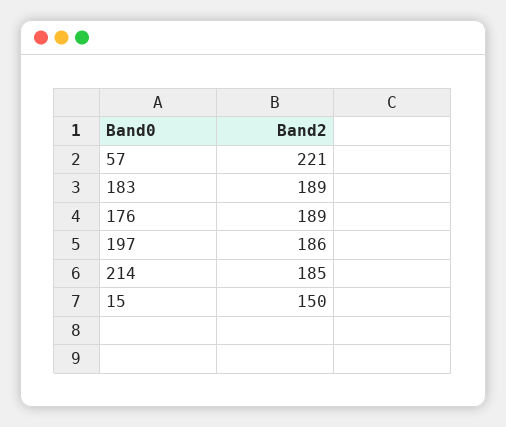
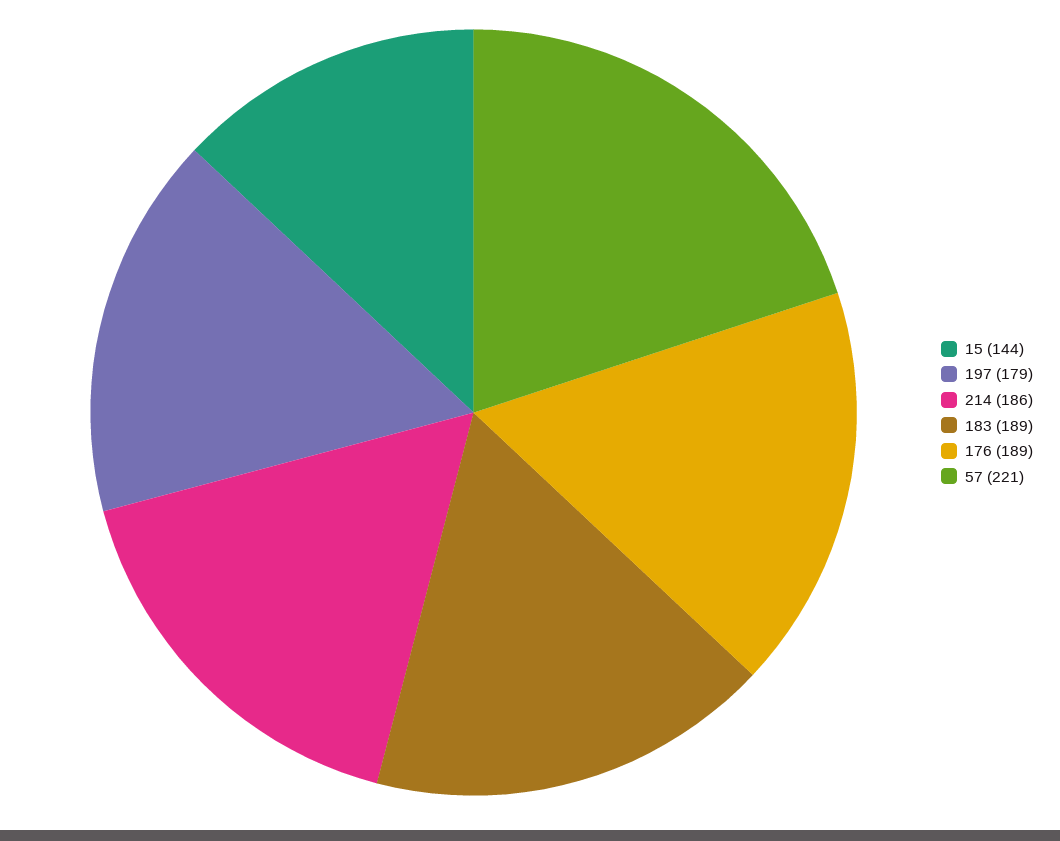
197: 186 -> 179
214: 185 -> 186
15: 150 -> 144

